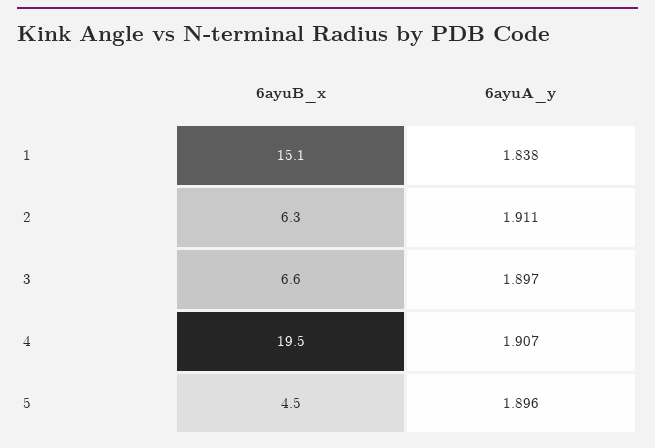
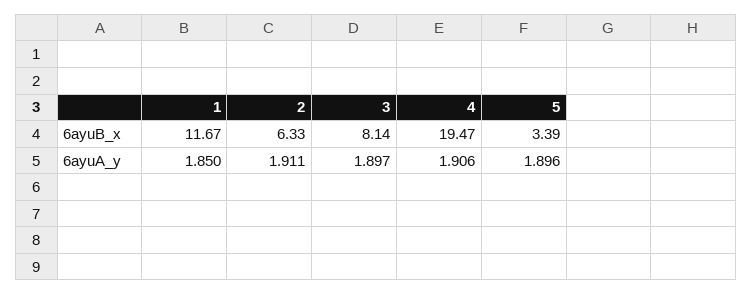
6ayuB_x, 1: 15.1 -> 11.67
6ayuA_y, 1: 1.838 -> 1.85
6ayuB_x, 3: 6.6 -> 8.14
6ayuA_y, 4: 1.907 -> 1.906
6ayuB_x, 5: 4.5 -> 3.39

